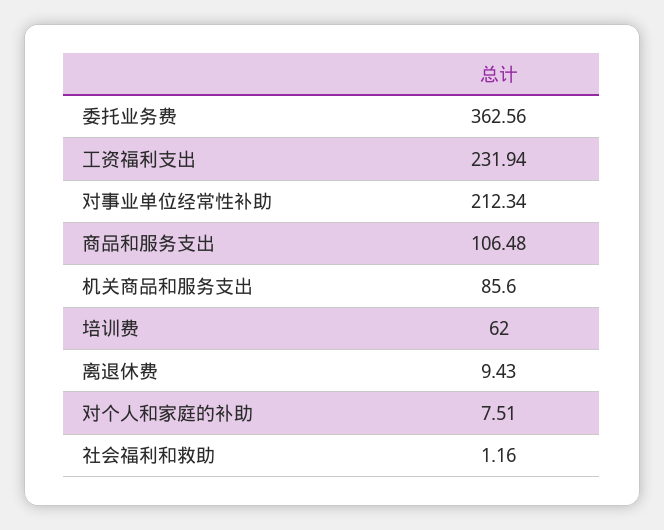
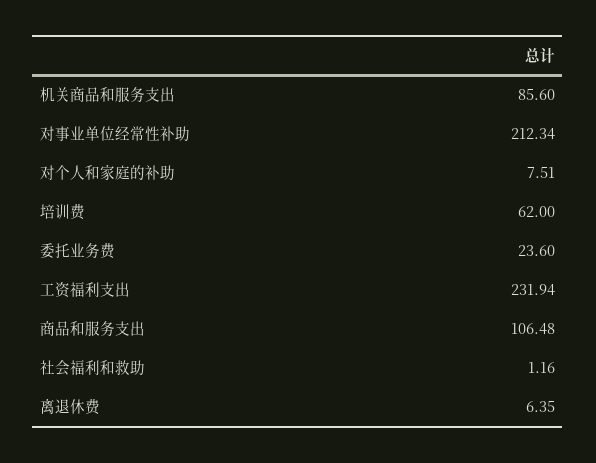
委托业务费: 362.56 -> 23.6
离退休费: 9.43 -> 6.35

